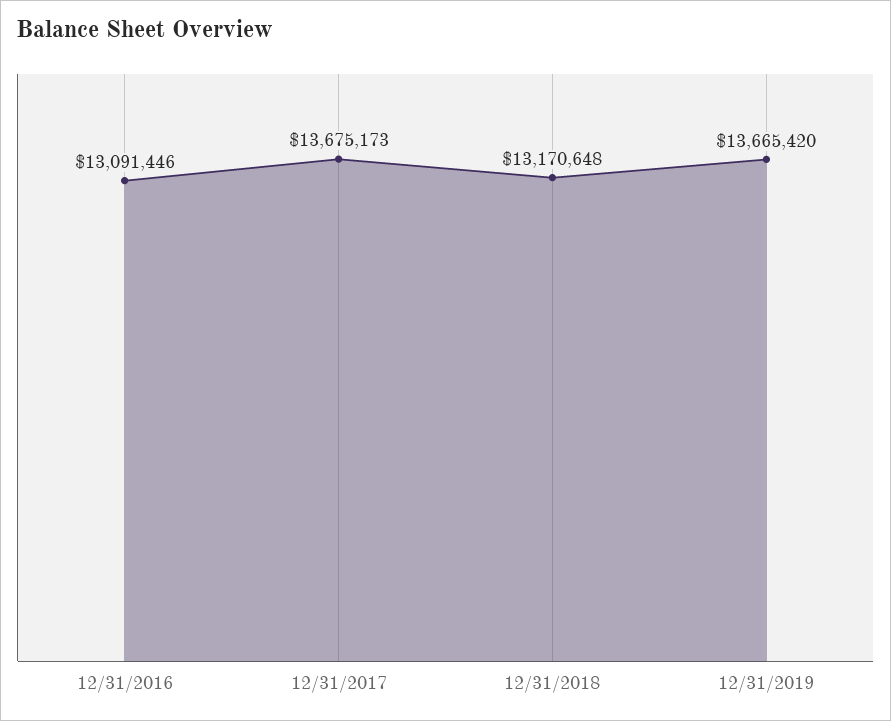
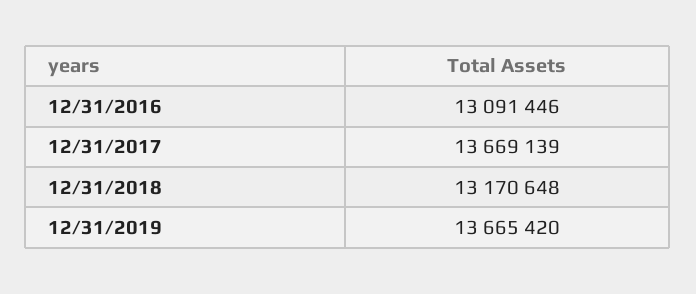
12/31/2017: 13675173 -> 13669139

